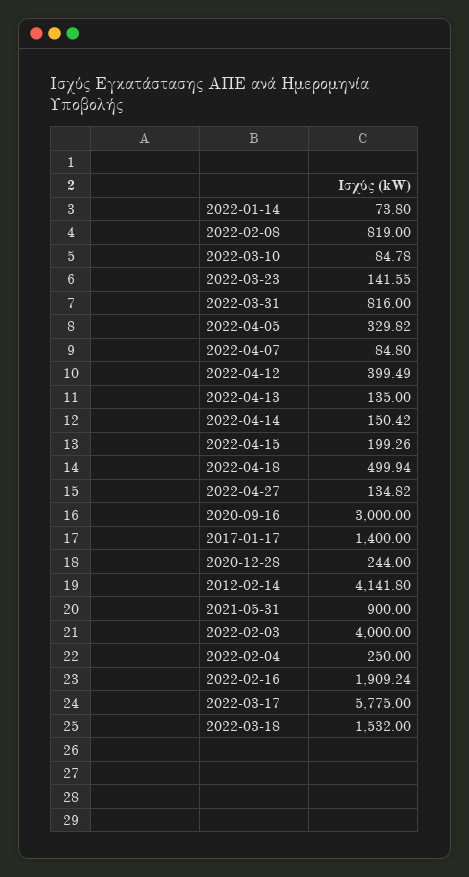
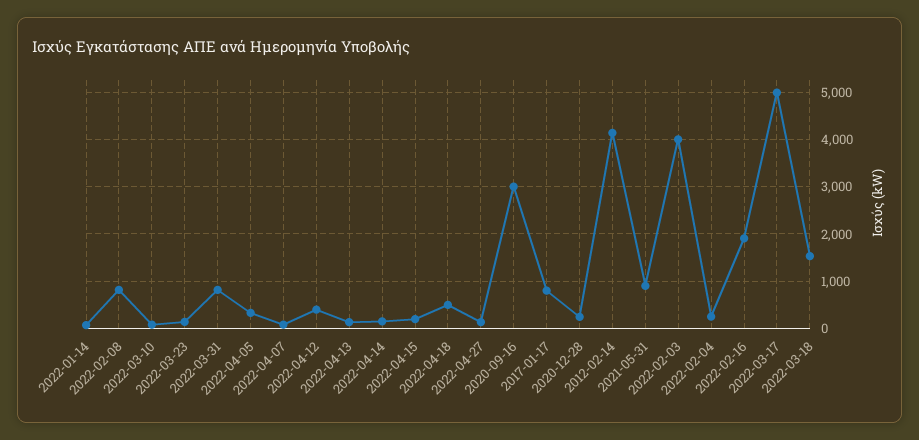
2017-01-17: 1400 -> 800
2022-03-17: 5775 -> 5000

